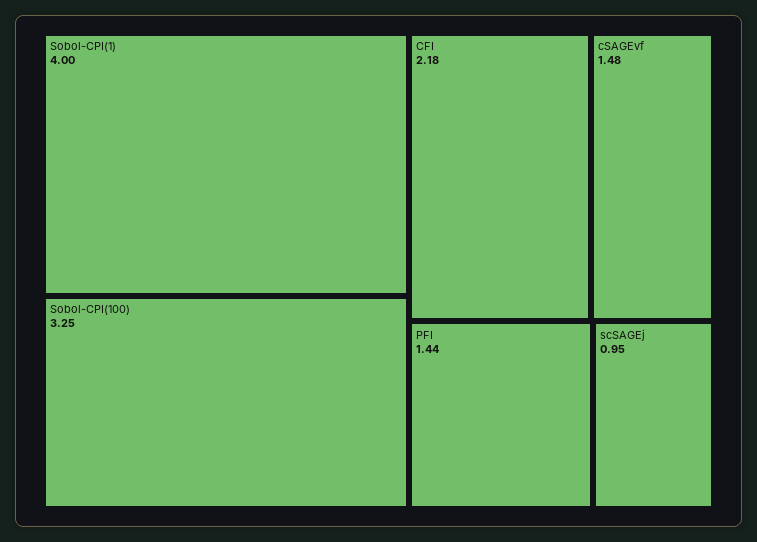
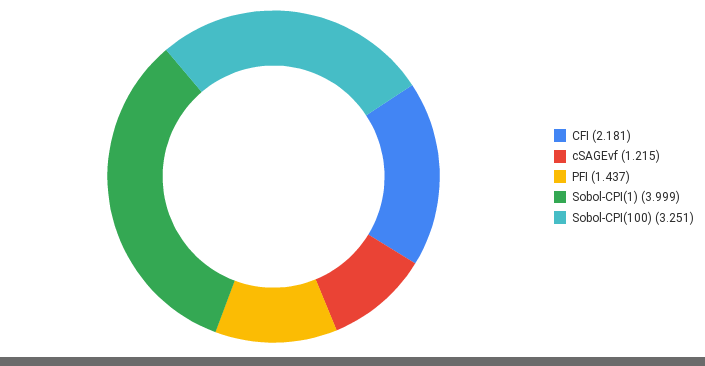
cSAGEvf: 1.48 -> 1.215
scSAGEj: 0.95 -> none

